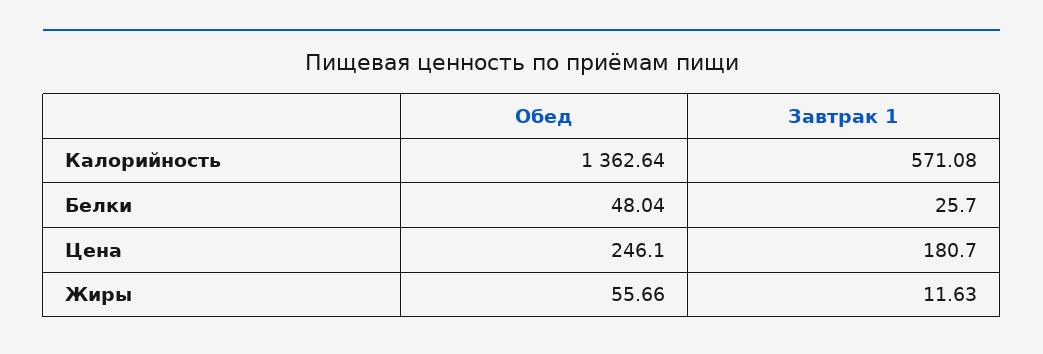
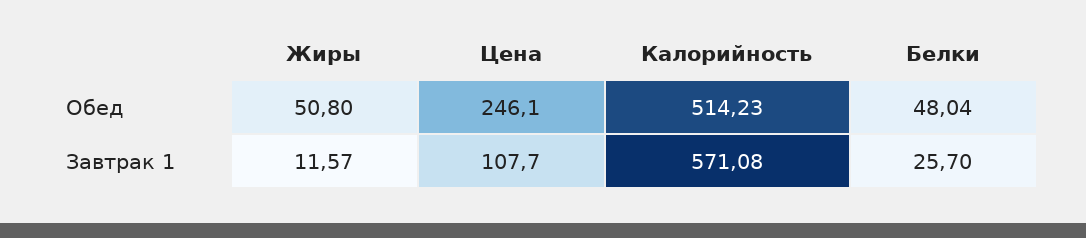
Обед, Калорийность: 1362.64 -> 514.23
Завтрак 1, Цена: 180.7 -> 107.7
Обед, Жиры: 55.66 -> 50.8
Завтрак 1, Жиры: 11.63 -> 11.57

